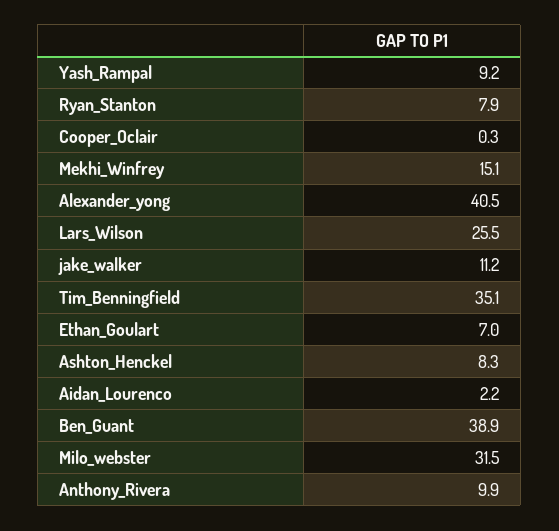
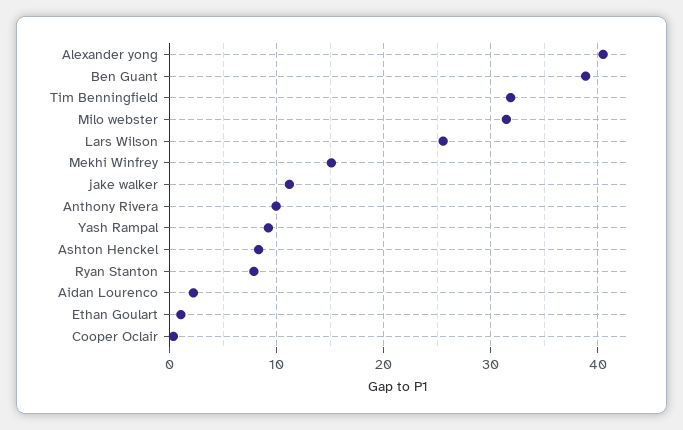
Tim_Benningfield: 35.1 -> 32
Ethan_Goulart: 7 -> 1

